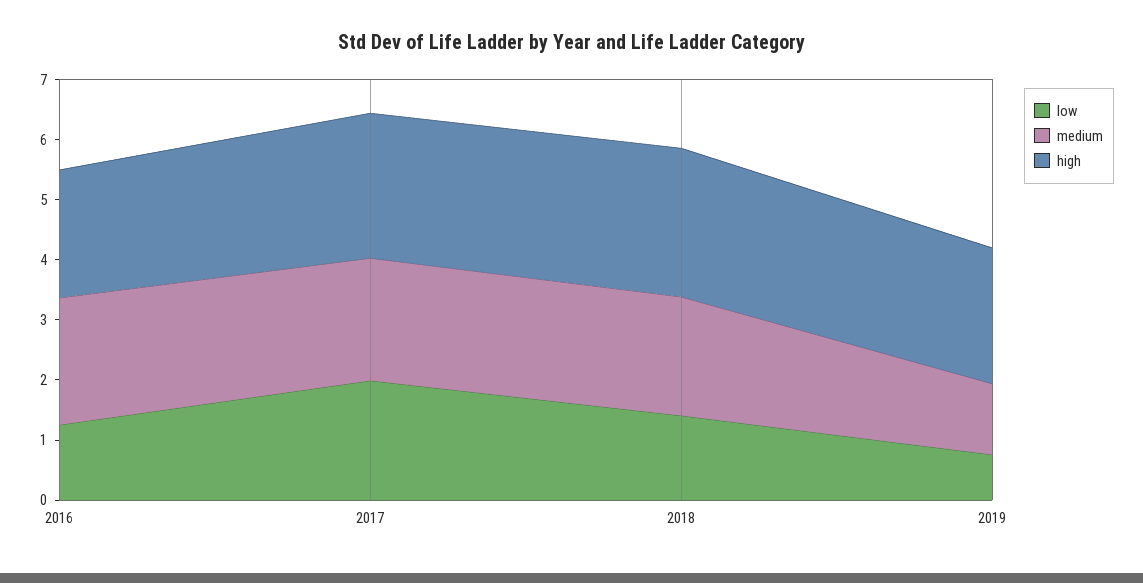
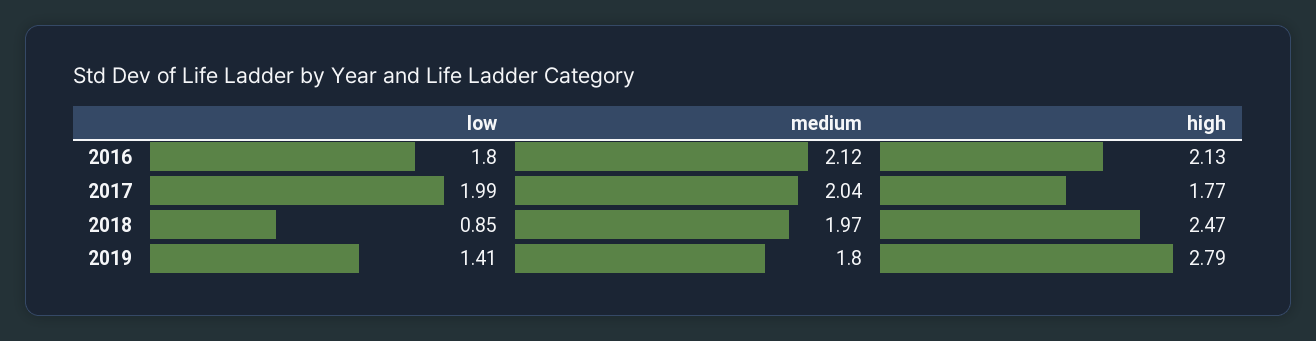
low, 2016: 1.2 -> 1.8
high, 2017: 2.4 -> 1.77
low, 2018: 1.4 -> 0.85
low, 2019: 0.8 -> 1.41
medium, 2019: 1.2 -> 1.8
high, 2019: 2.2 -> 2.79

